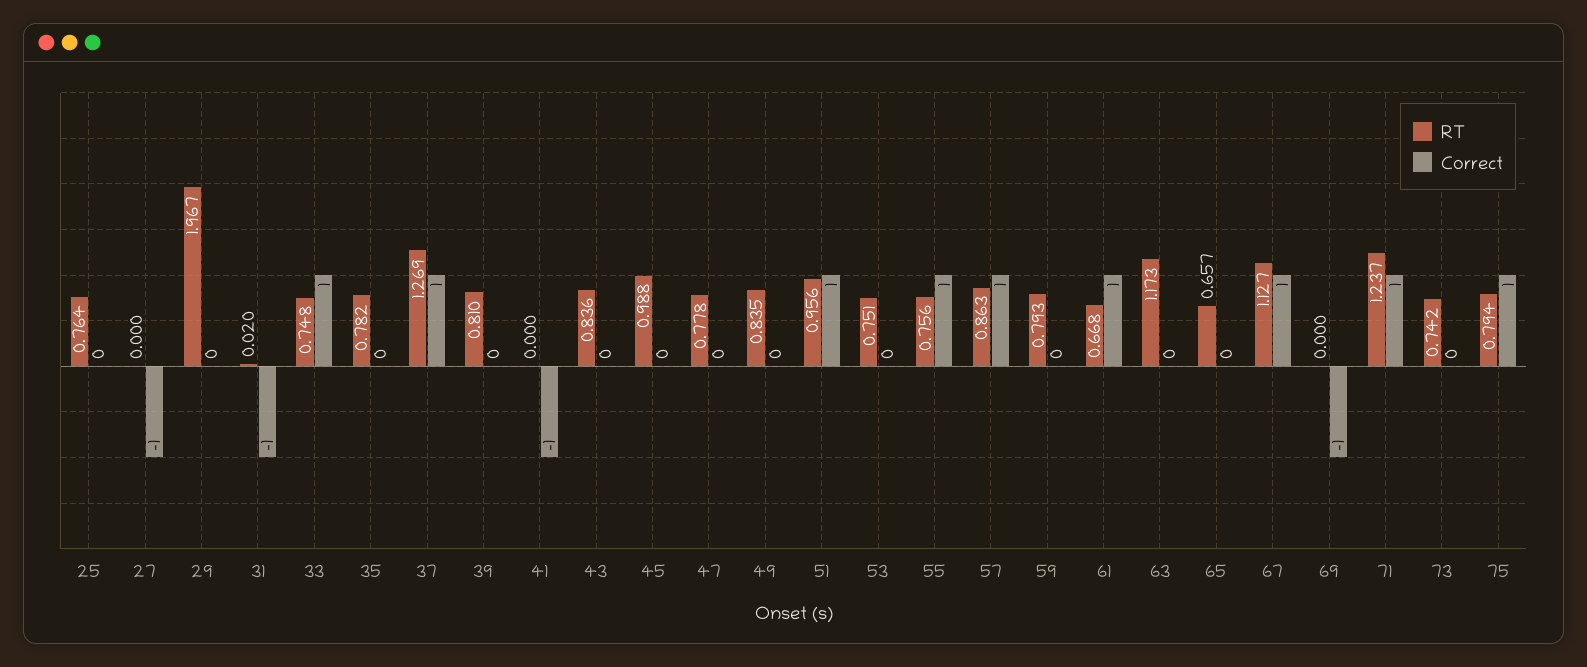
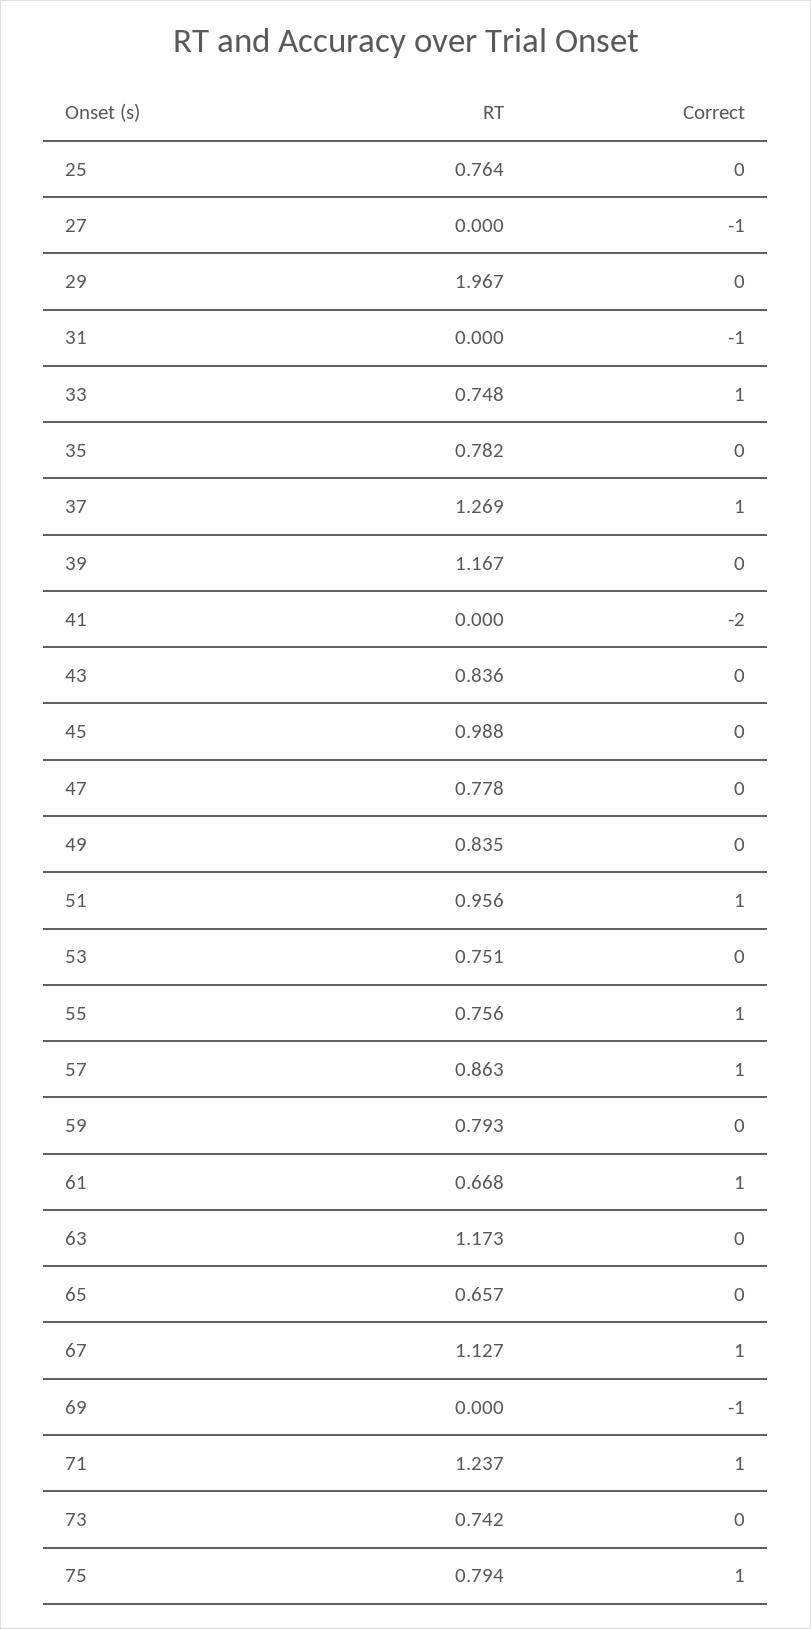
RT, 31: 0.02 -> 0
RT, 39: 0.81 -> 1.167
Correct, 41: -1 -> -2

